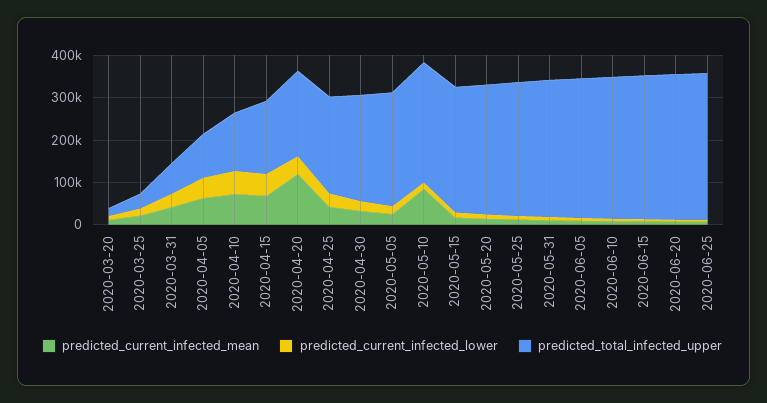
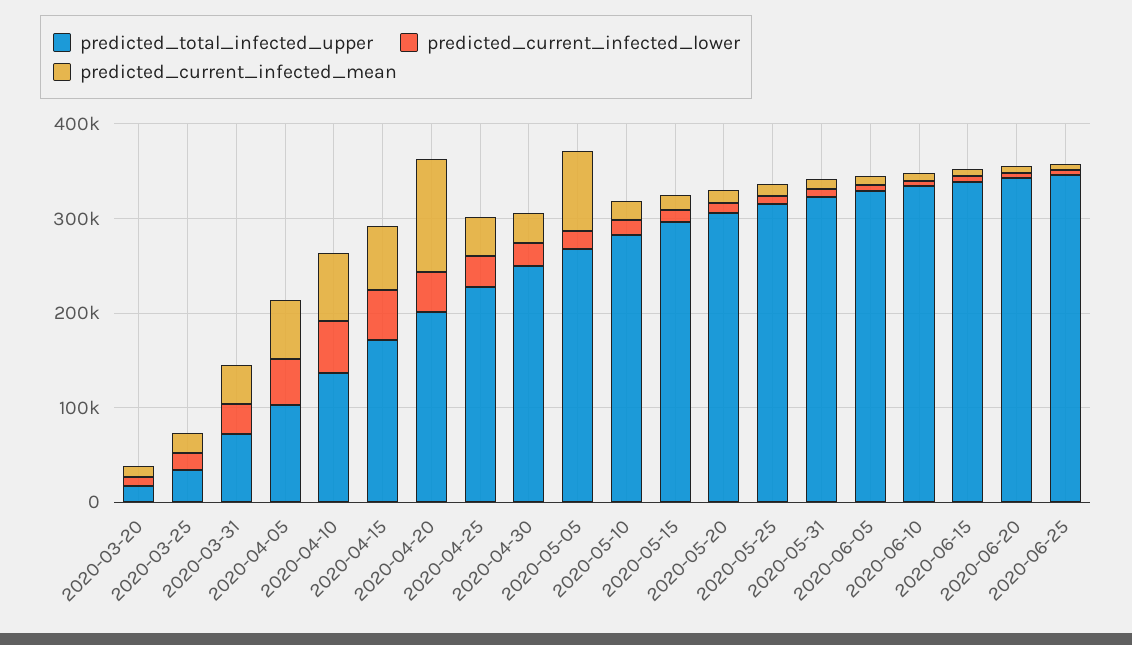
predicted_current_infected_mean, 2020-05-05: 20000 -> 80000
predicted_current_infected_mean, 2020-05-10: 80000 -> 20000

